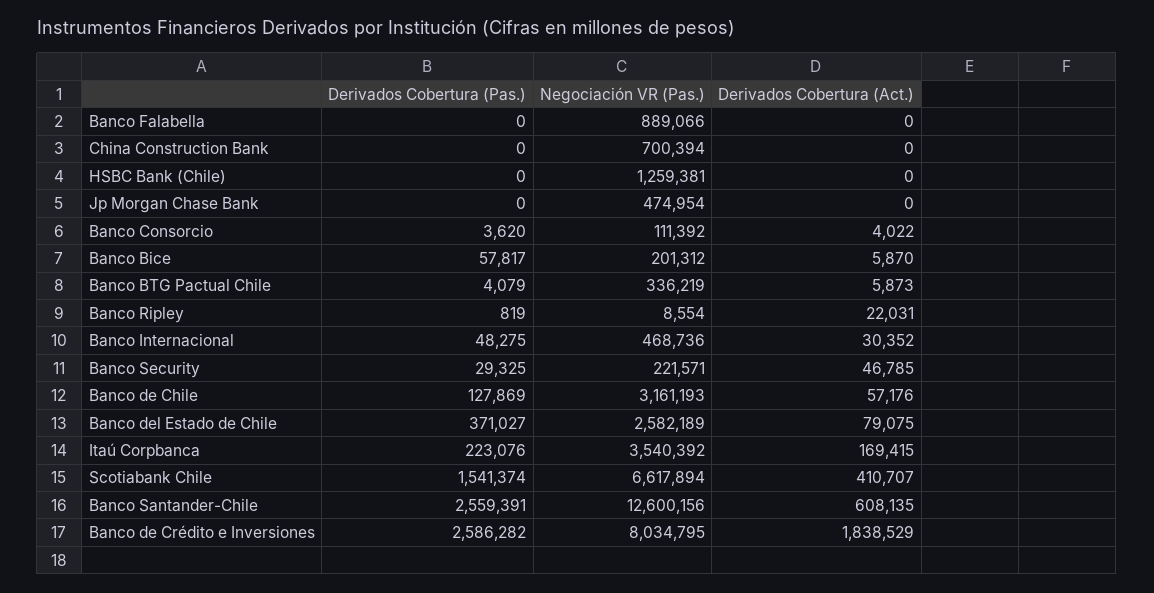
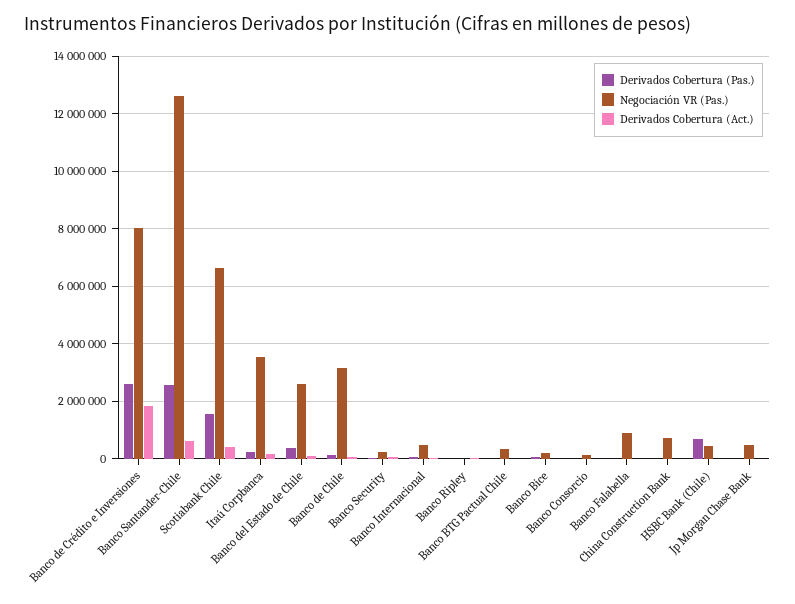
Derivados Cobertura (Pas.), HSBC Bank (Chile): 0 -> 750000
Negociación VR (Pas.), HSBC Bank (Chile): 1259381 -> 500000

